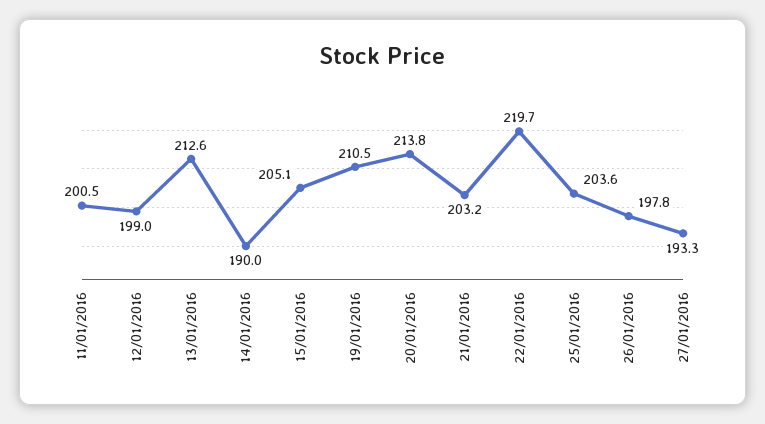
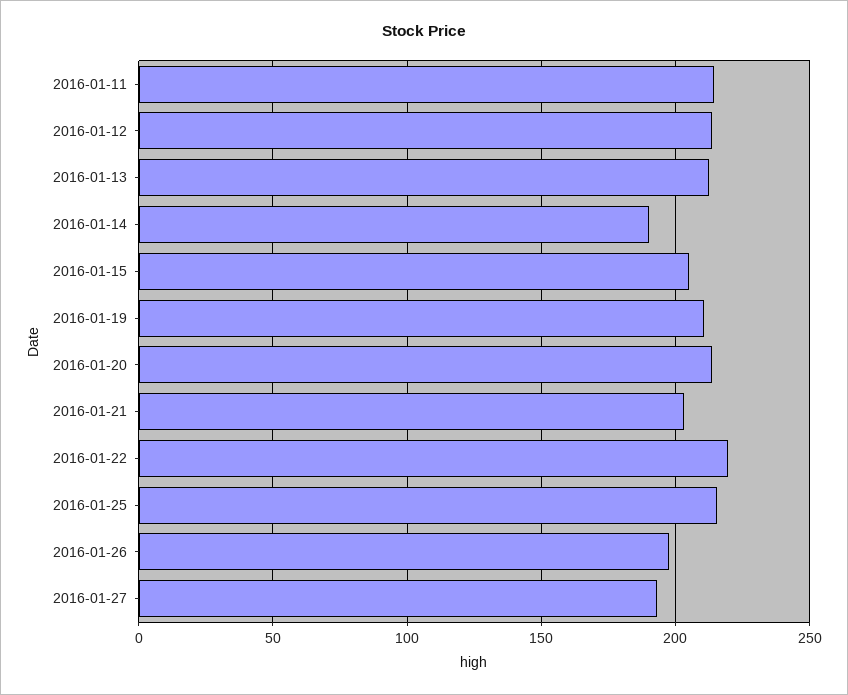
11/01/2016: 200.5 -> 215
12/01/2016: 199 -> 215
25/01/2016: 203.6 -> 215

